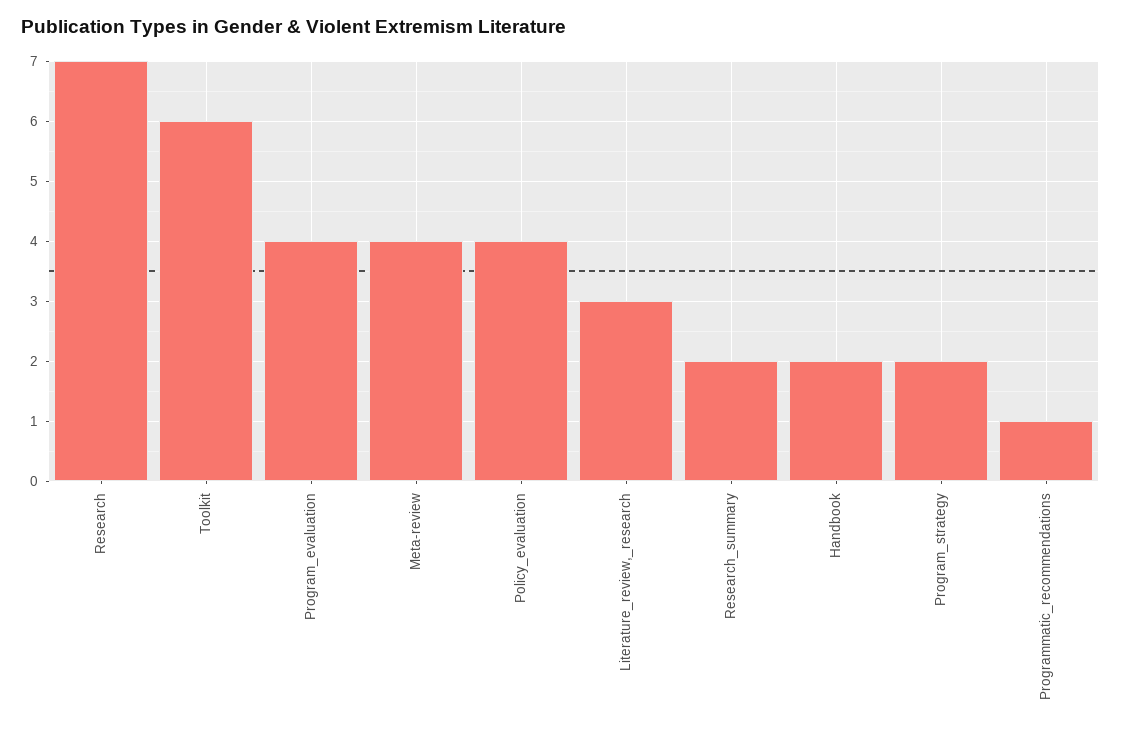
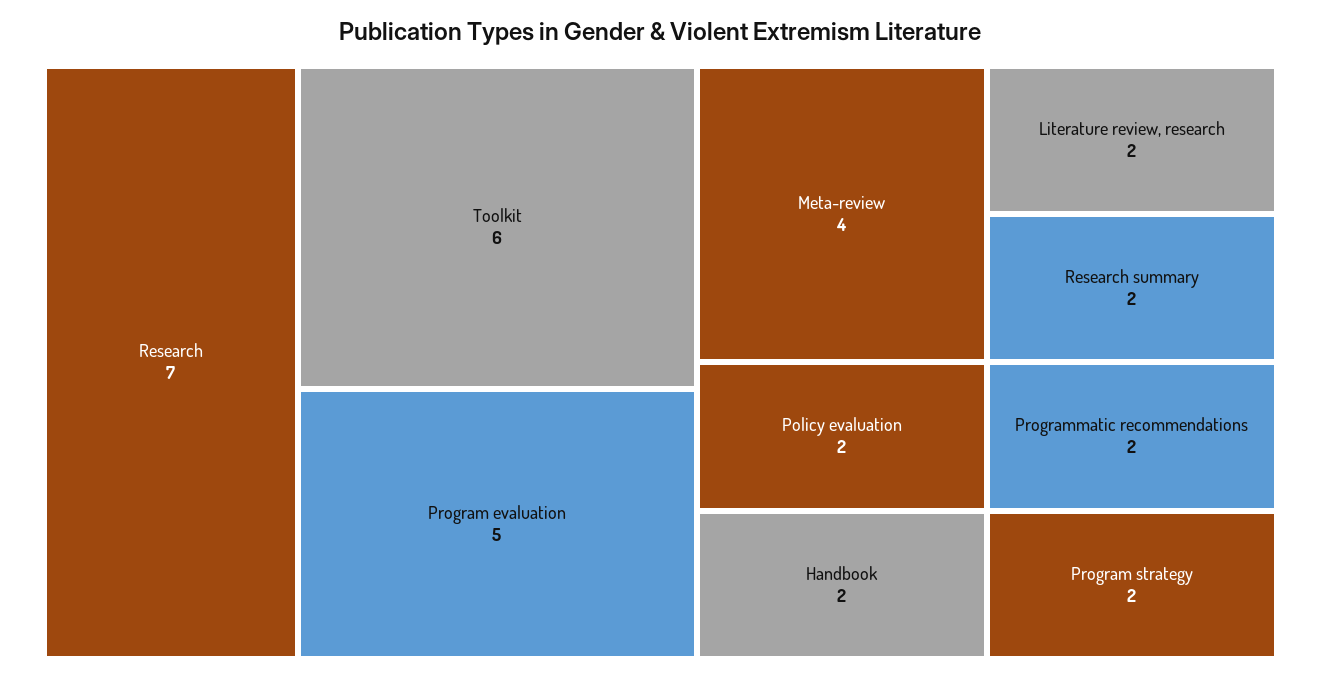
Program_evaluation: 4 -> 5
Policy_evaluation: 4 -> 2
Literature_review,_research: 3 -> 2
Programmatic_recommendations: 1 -> 2

